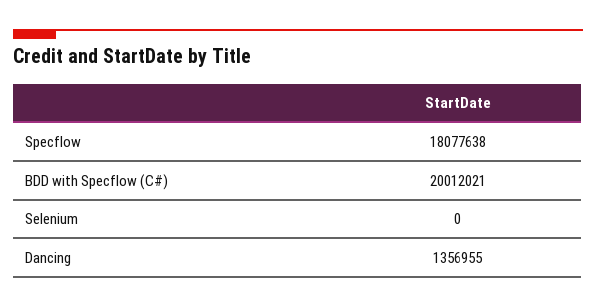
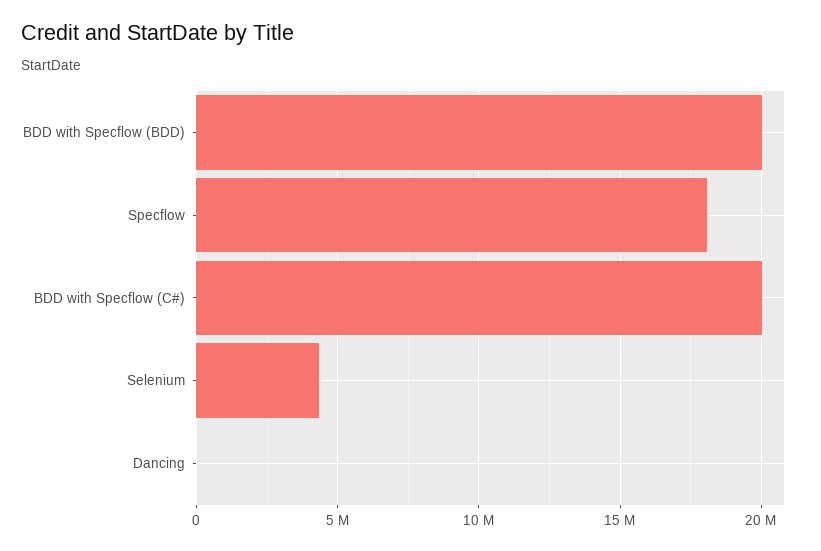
Selenium: 0 -> 4500000
Dancing: 1356955 -> 0
BDD with Specflow (BDD): none -> 20000000

